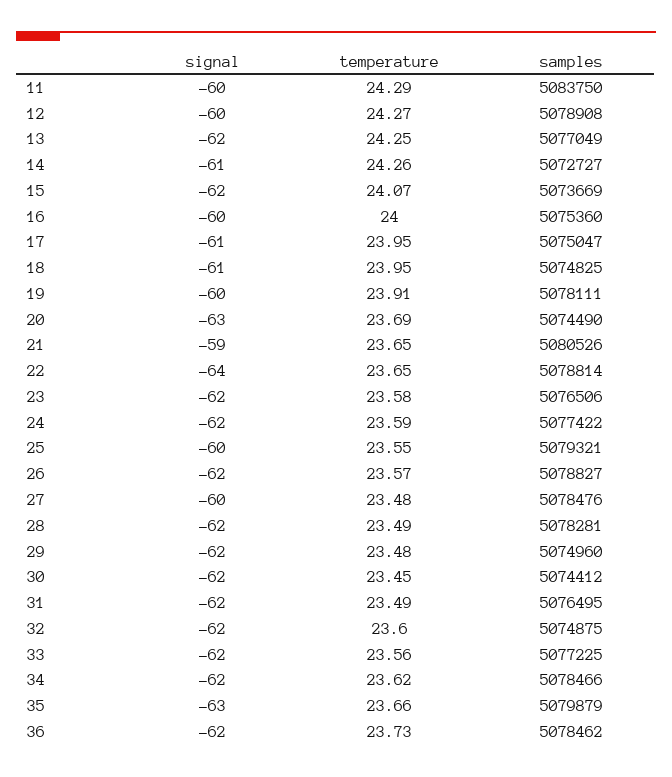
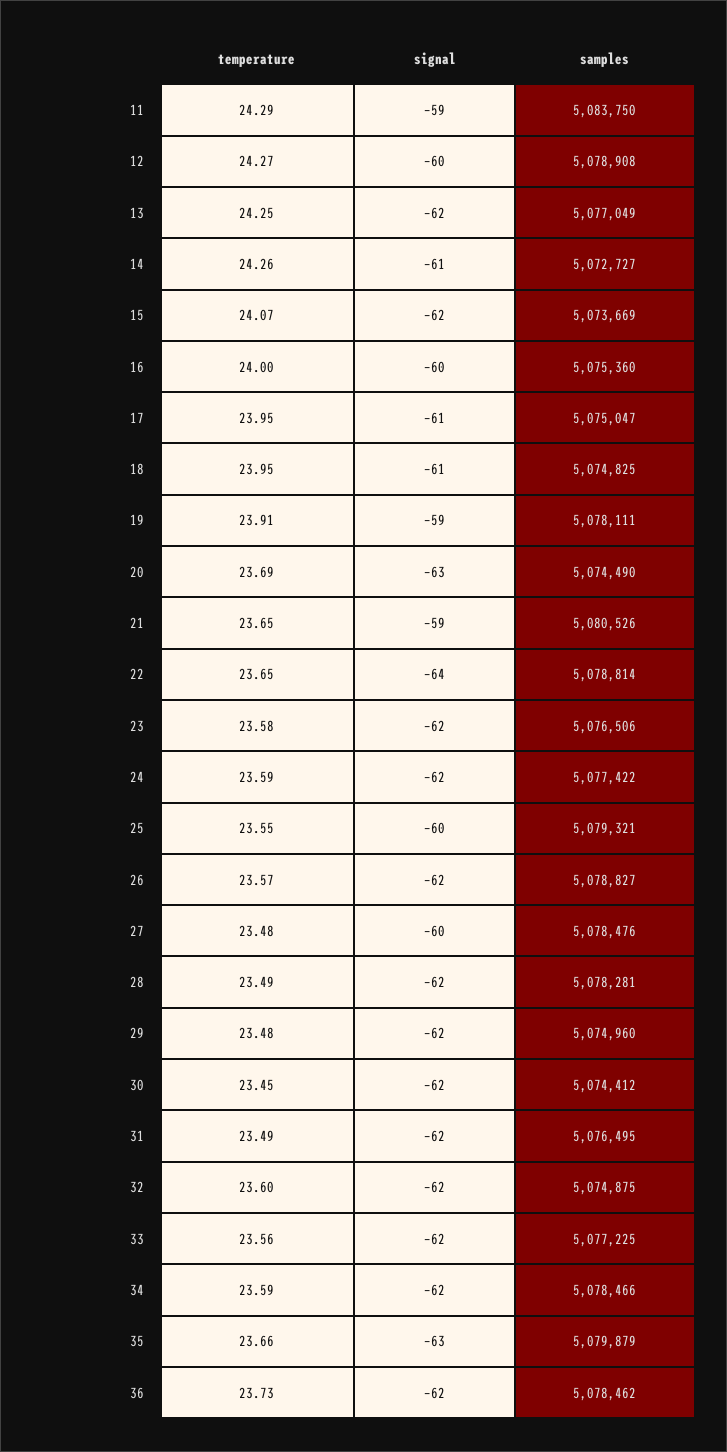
signal, 11: -60 -> -59
signal, 19: -60 -> -59
temperature, 34: 23.62 -> 23.59

